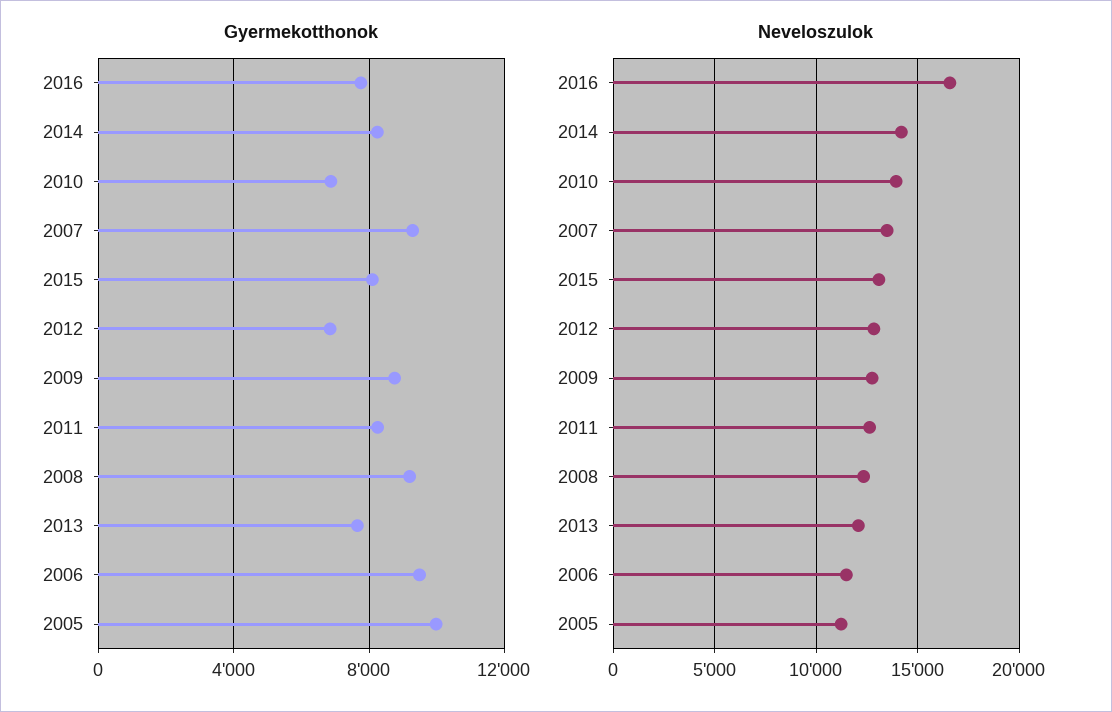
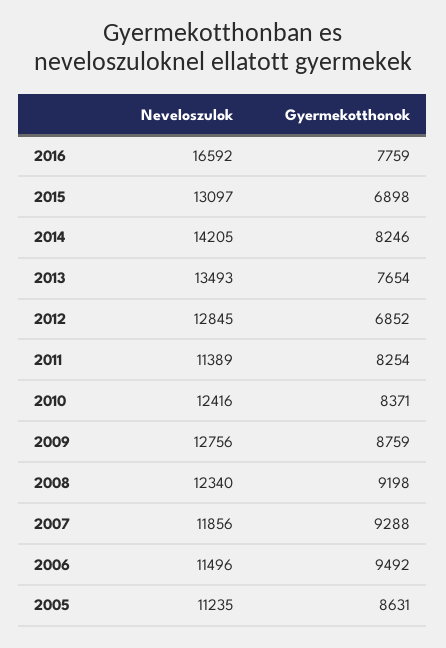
Gyermekotthonok, 2010: 7000 -> 8371
Gyermekotthonok, 2015: 8000 -> 6898
Gyermekotthonok, 2005: 10000 -> 8631
Neveloszulok, 2010: 14000 -> 12416
Neveloszulok, 2007: 13500 -> 11856
Neveloszulok, 2011: 12500 -> 11389
Neveloszulok, 2013: 12000 -> 13493

